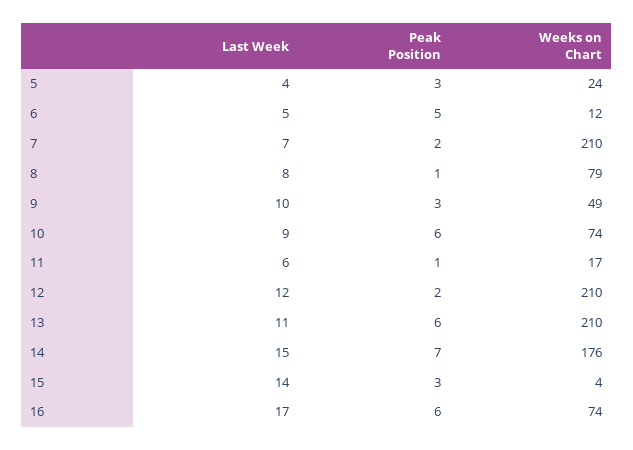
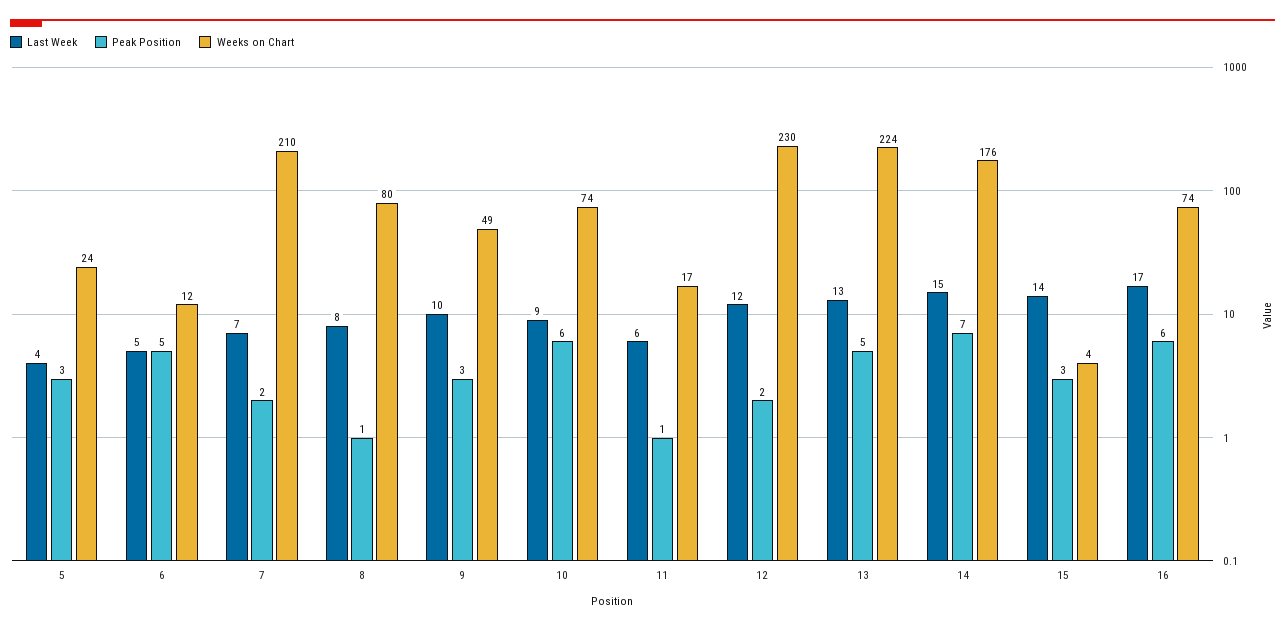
Weeks on Chart, 8: 79 -> 80
Weeks on Chart, 12: 210 -> 230
Last Week, 13: 11 -> 13
Peak Position, 13: 6 -> 5
Weeks on Chart, 13: 210 -> 224

